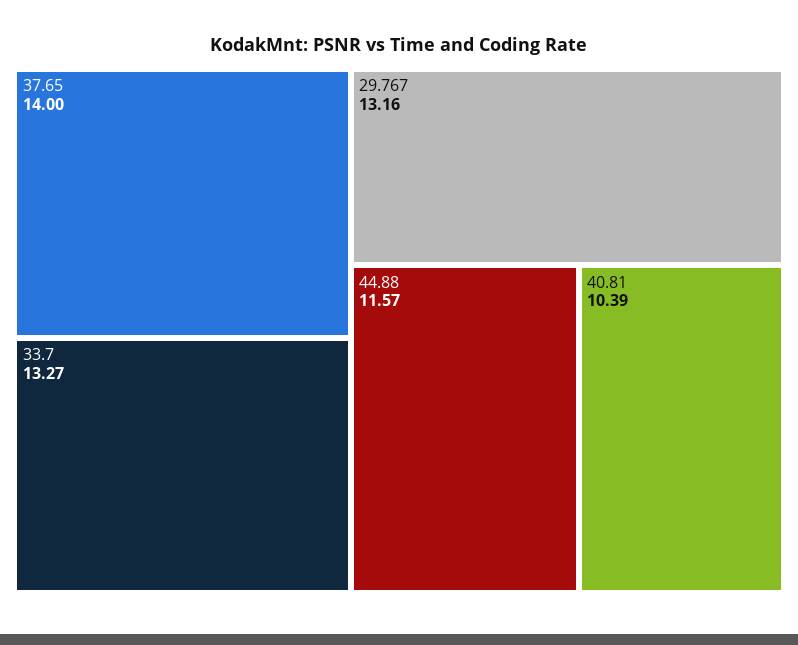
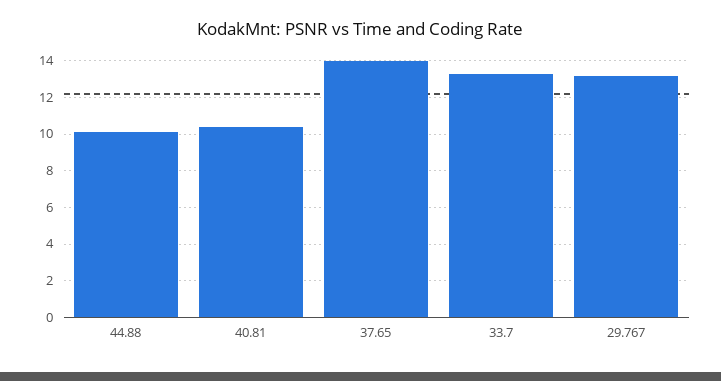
44.88: 11.57 -> 10

